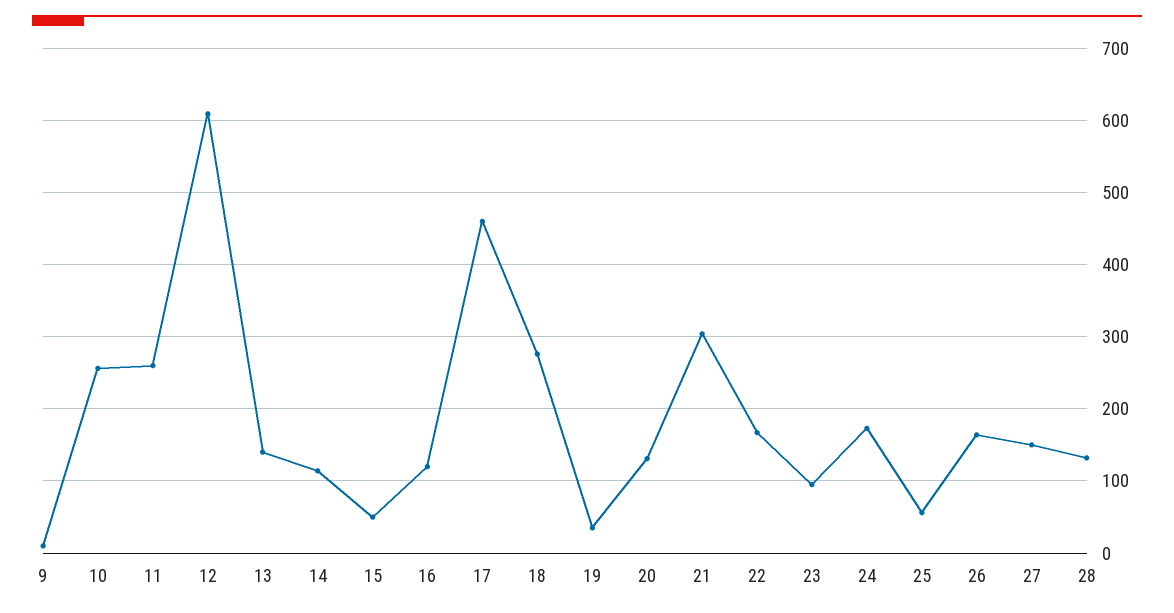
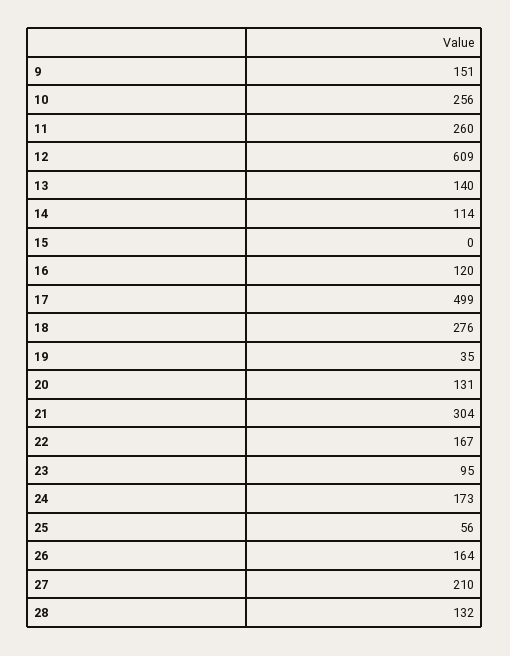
9: 10 -> 151
15: 50 -> 0
17: 460 -> 499
27: 150 -> 210

